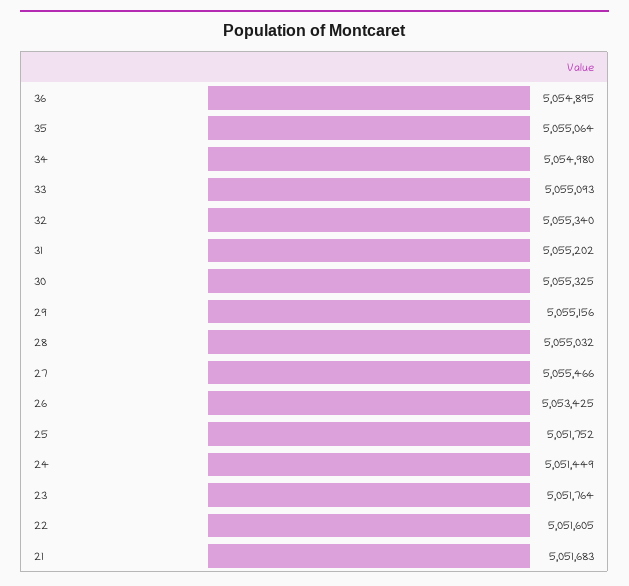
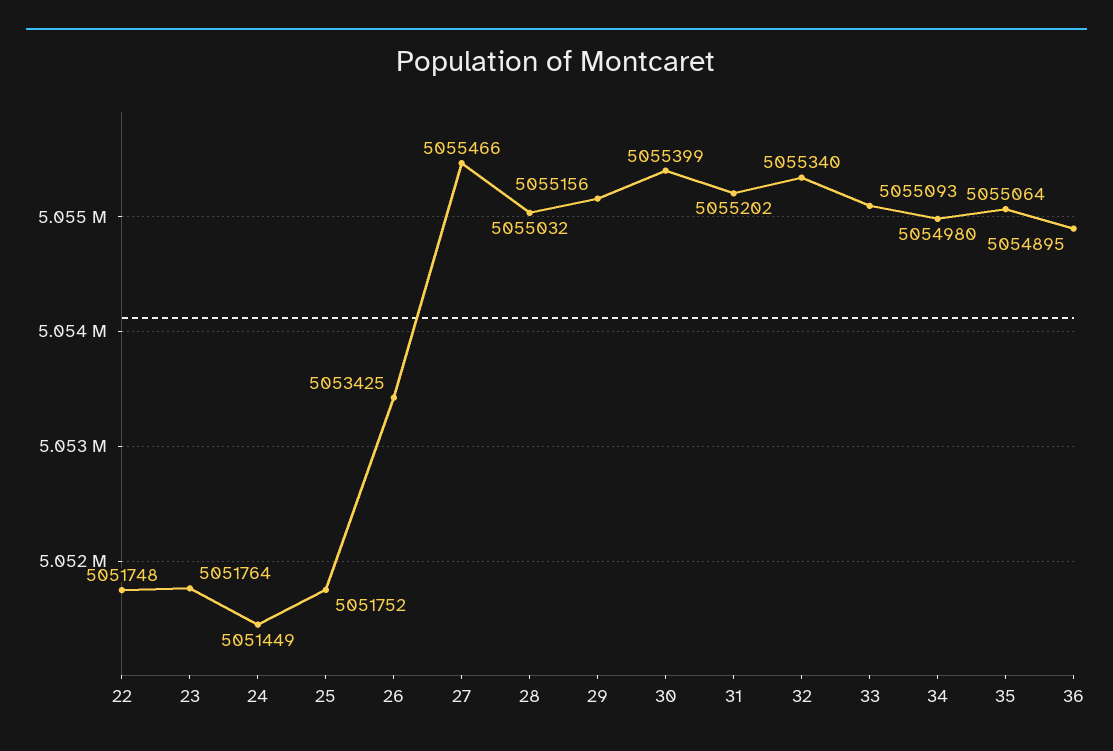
30: 5055325 -> 5055399
22: 5051605 -> 5051748
21: 5051683 -> none

